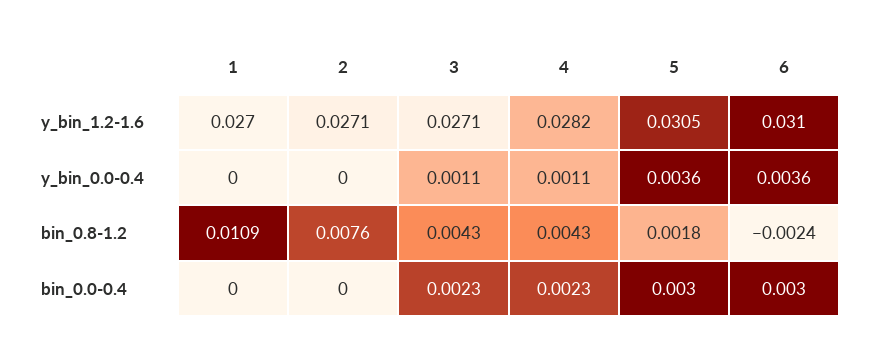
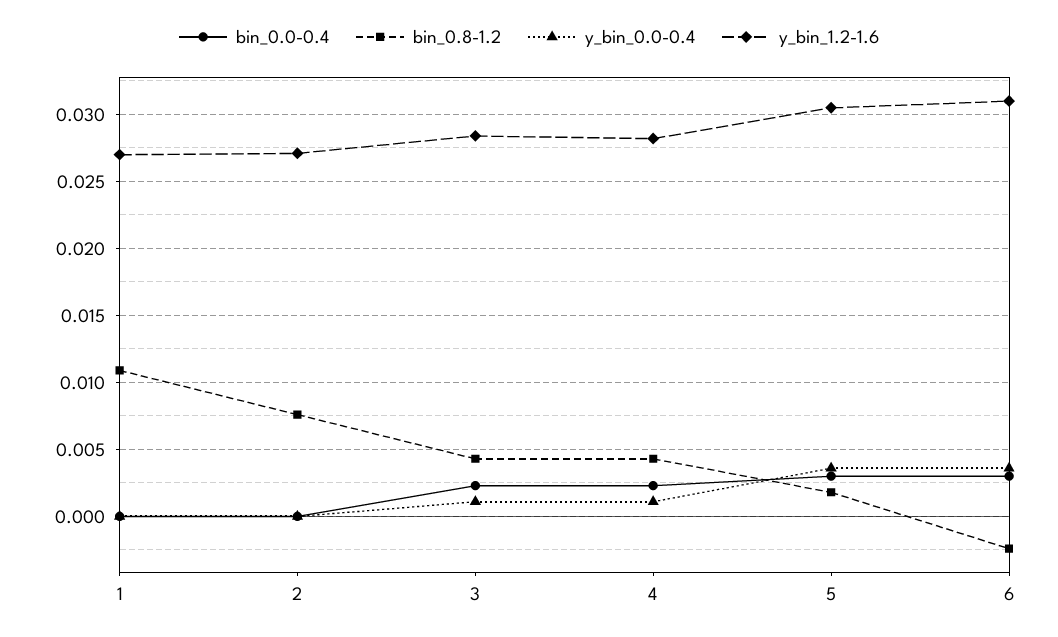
y_bin_1.2-1.6, 3: 0.0271 -> 0.0285

